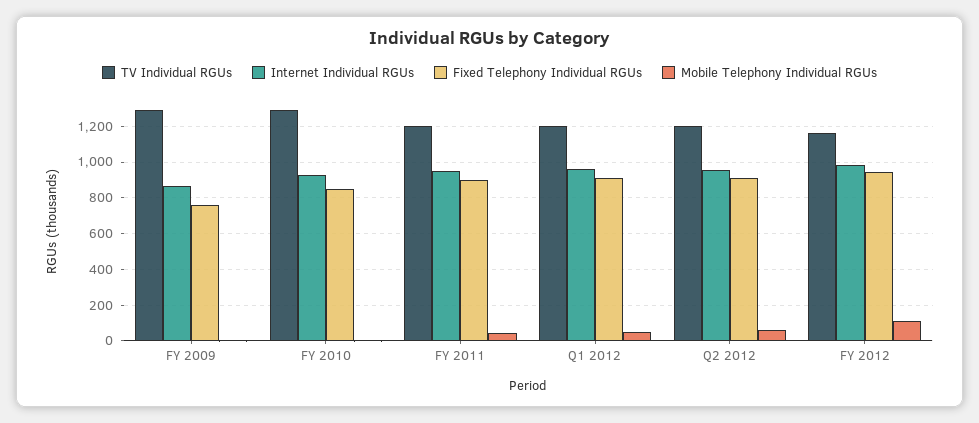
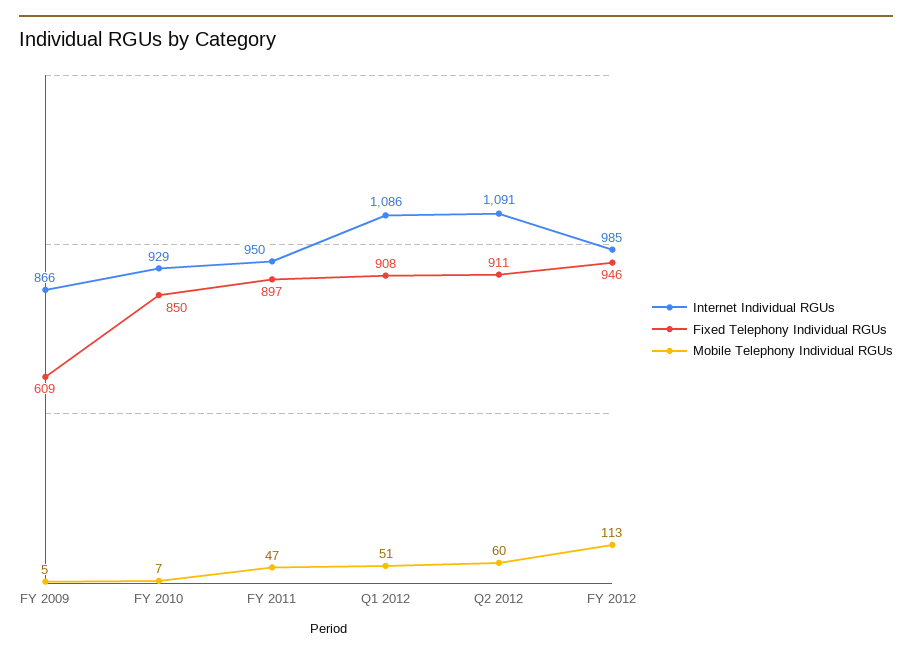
TV Individual RGUs, FY 2009: 1300 -> none
Fixed Telephony Individual RGUs, FY 2009: 750 -> 609
TV Individual RGUs, FY 2010: 1300 -> none
TV Individual RGUs, FY 2011: 1200 -> none
TV Individual RGUs, Q1 2012: 1200 -> none
Internet Individual RGUs, Q1 2012: 950 -> 1086
TV Individual RGUs, Q2 2012: 1200 -> none
Internet Individual RGUs, Q2 2012: 950 -> 1091
TV Individual RGUs, FY 2012: 1150 -> none

